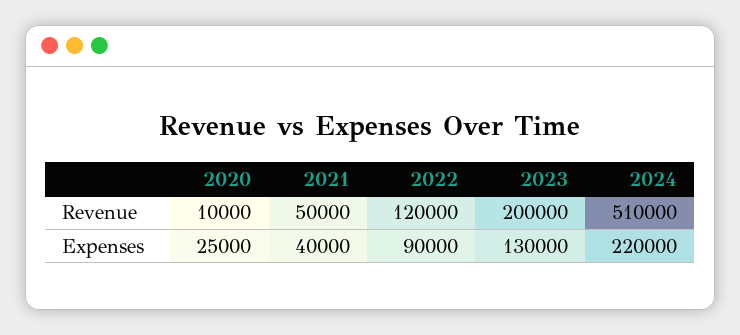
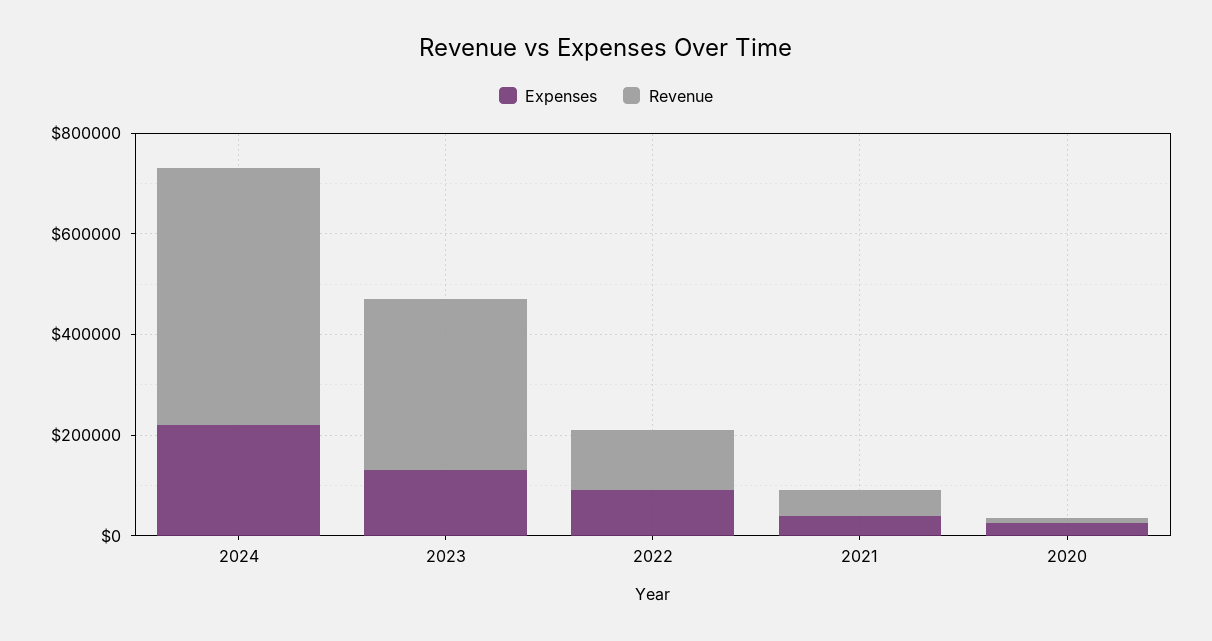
Revenue, 2023: 200000 -> 350000

